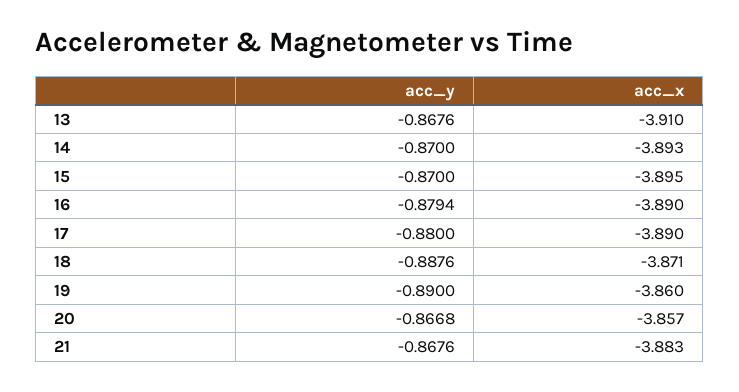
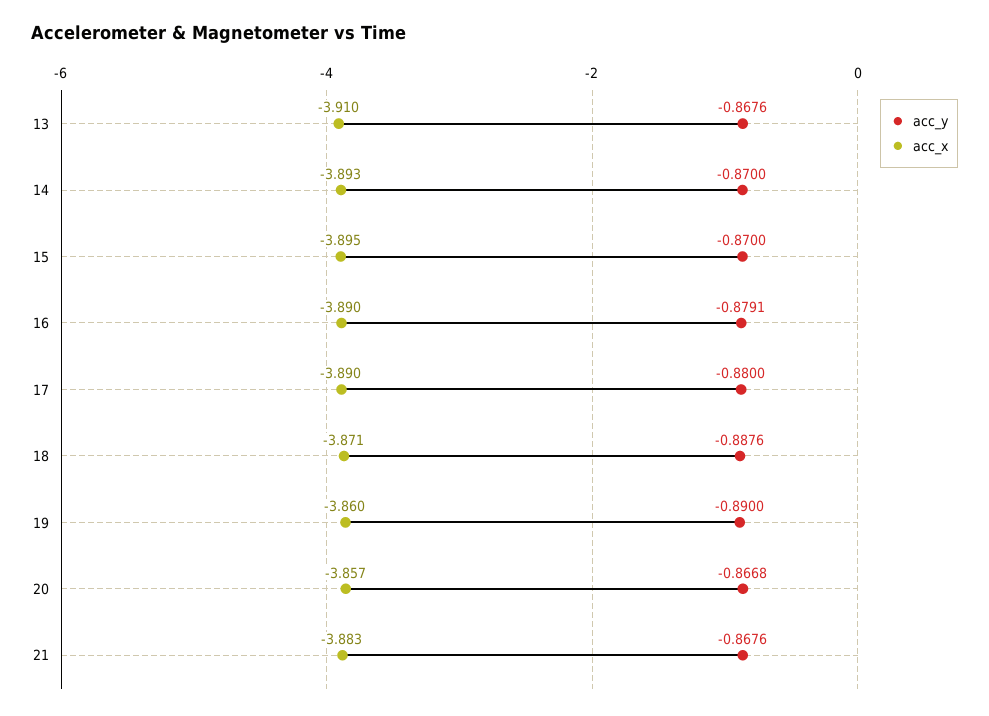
acc_y, 16: -0.8794 -> -0.8791

